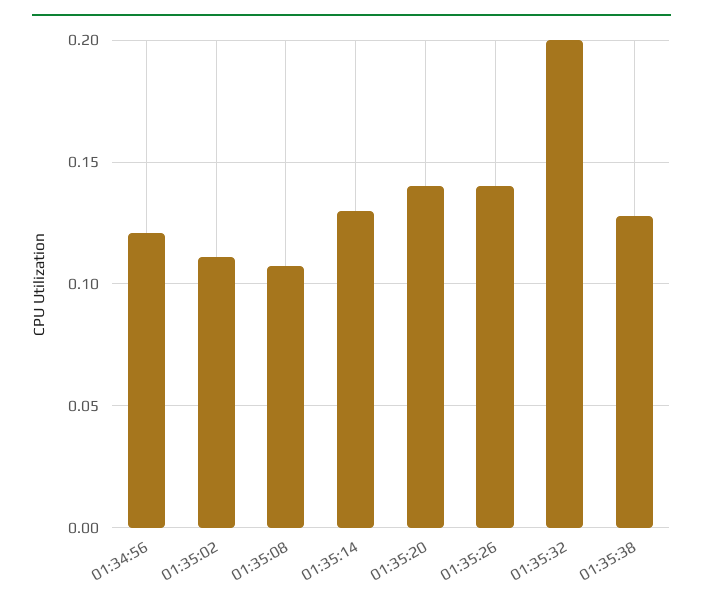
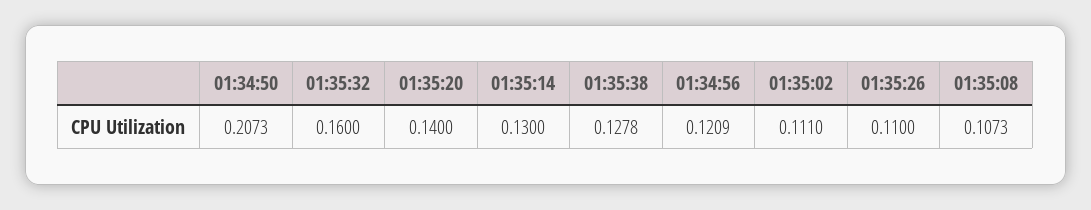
01:35:26: 0.14 -> 0.11
01:35:32: 0.2 -> 0.16
01:34:50: none -> 0.2073

